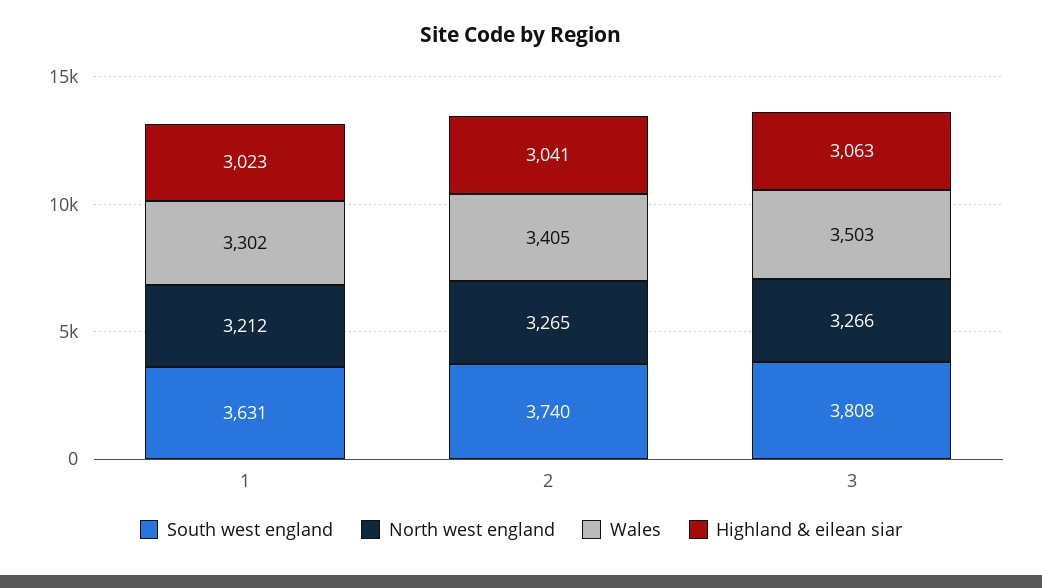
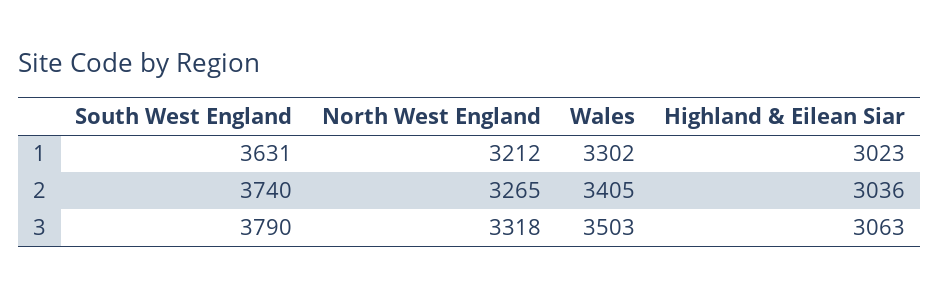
Highland & eilean siar, 2: 3041 -> 3036
South west england, 3: 3808 -> 3790
North west england, 3: 3266 -> 3318

